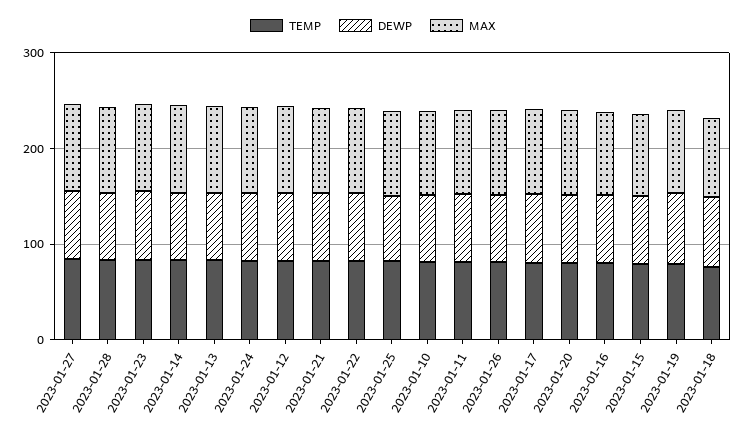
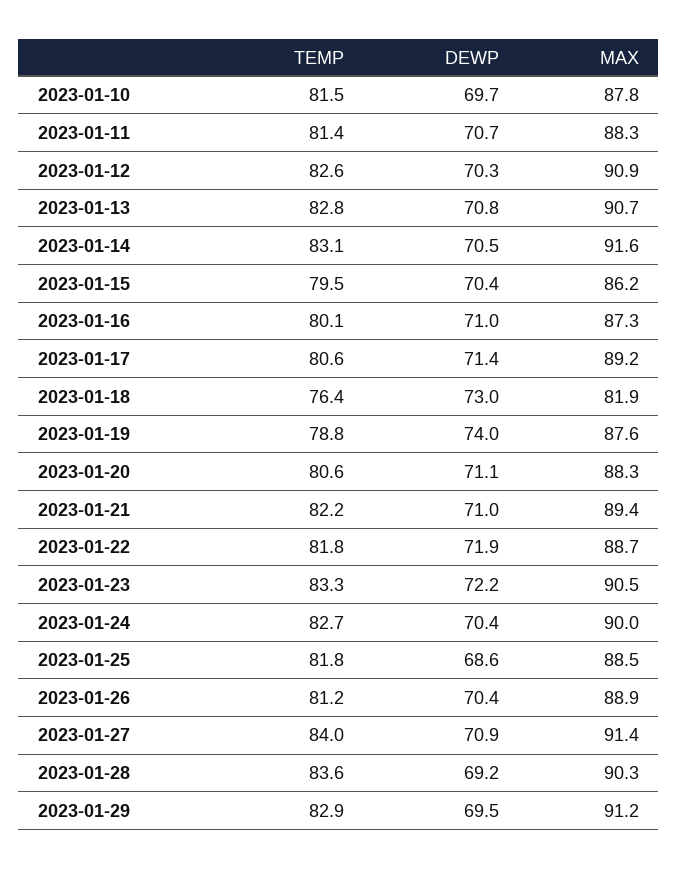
TEMP, 2023-01-29: none -> 82.9
DEWP, 2023-01-29: none -> 69.5
MAX, 2023-01-29: none -> 91.2

